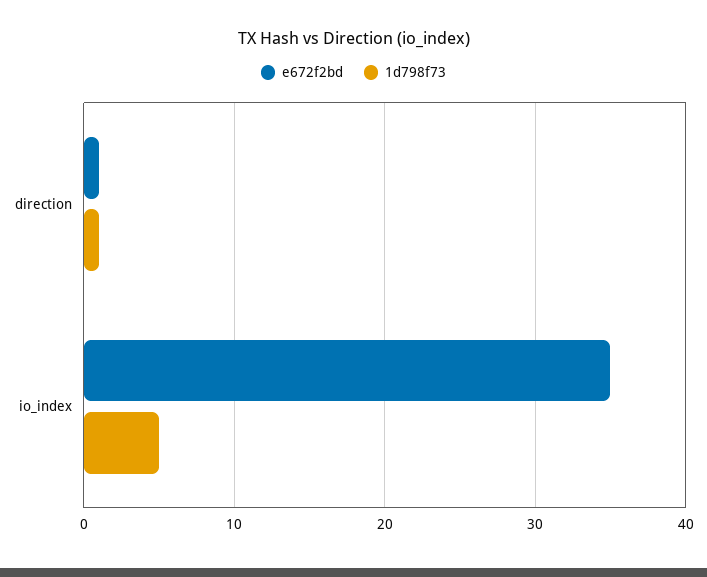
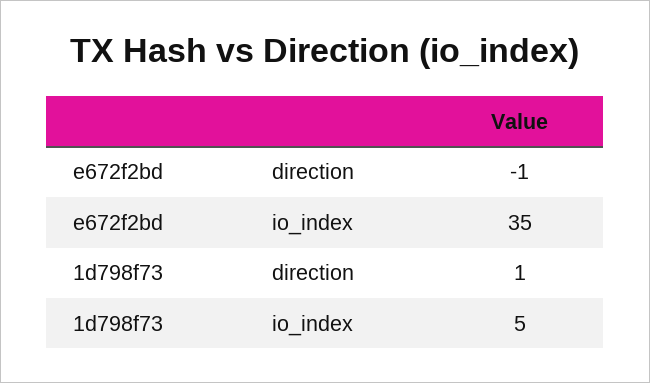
e672f2bd, direction: 1 -> -1

